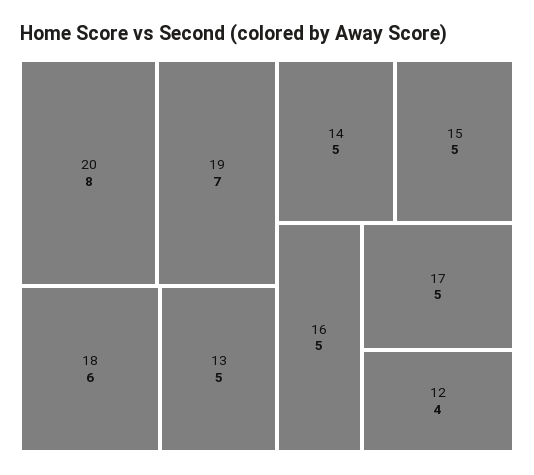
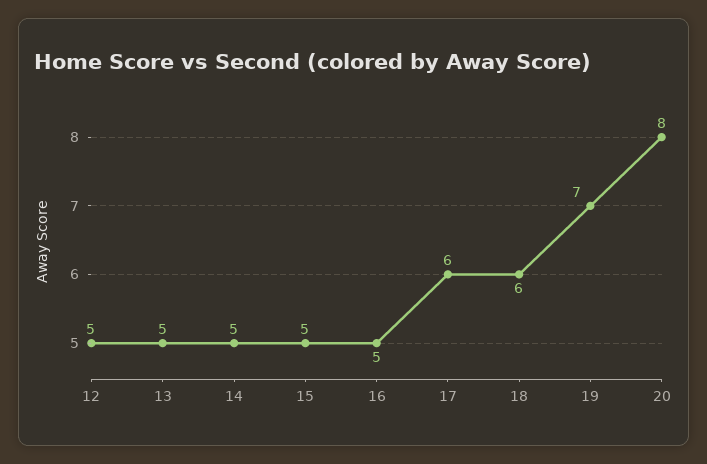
17: 5 -> 6
12: 4 -> 5

